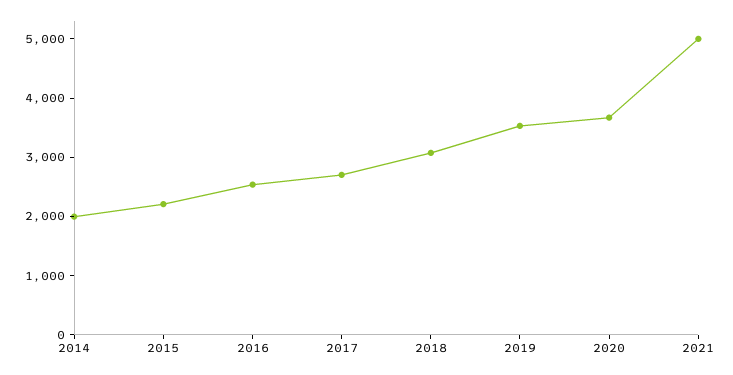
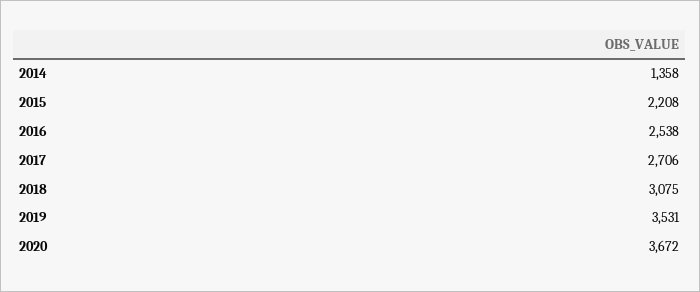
2014: 2000 -> 1358
2021: 5000 -> none

